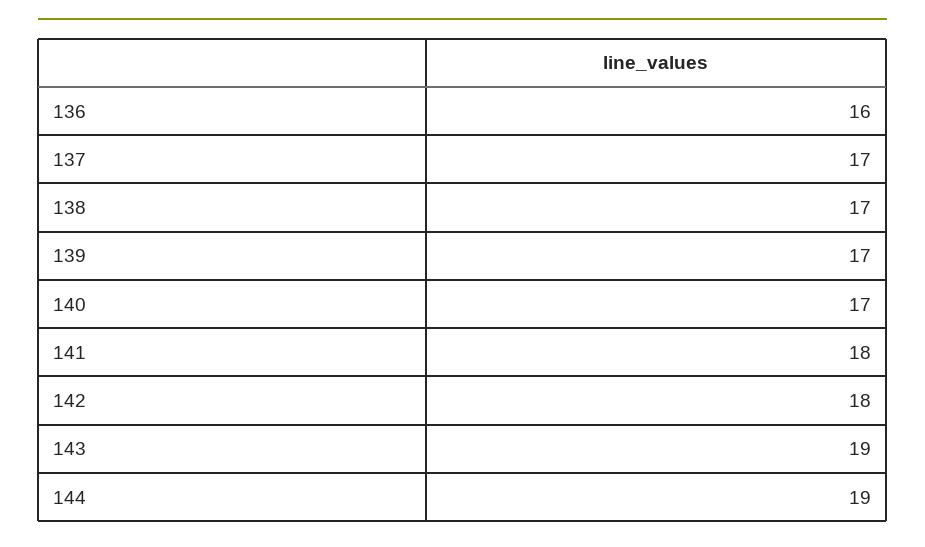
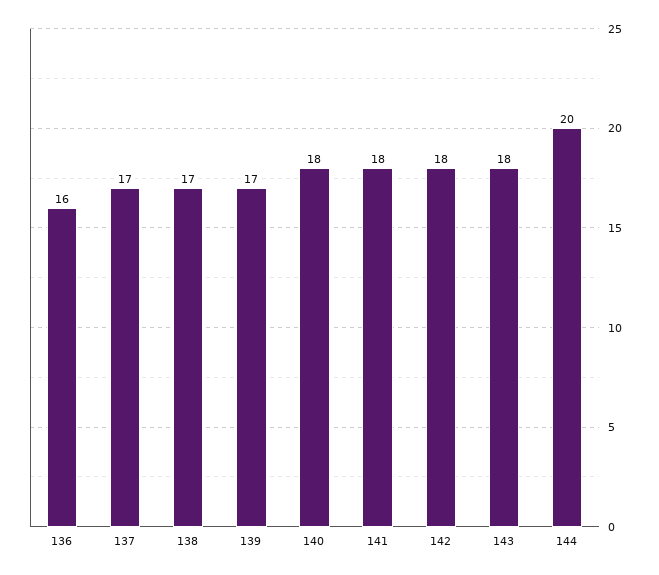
140: 17 -> 18
143: 19 -> 18
144: 19 -> 20

